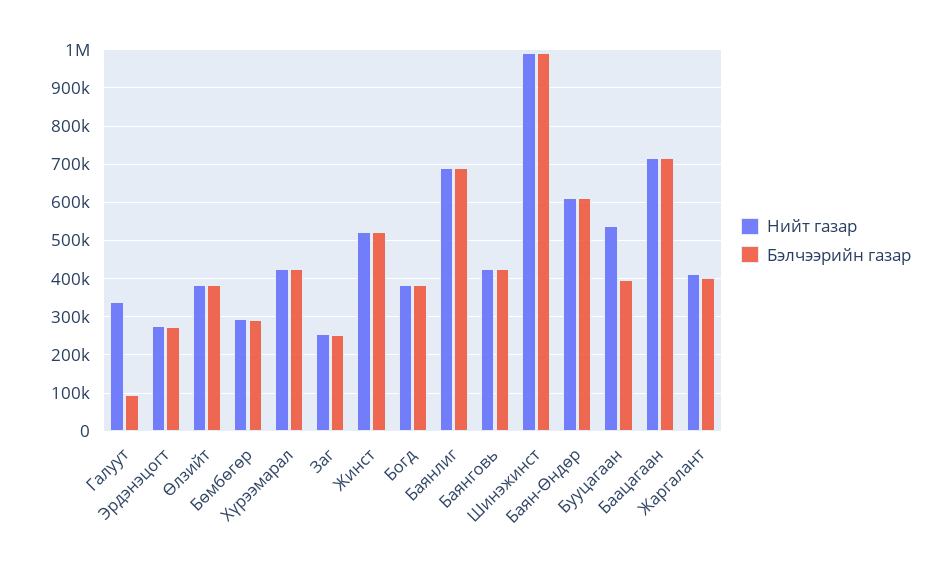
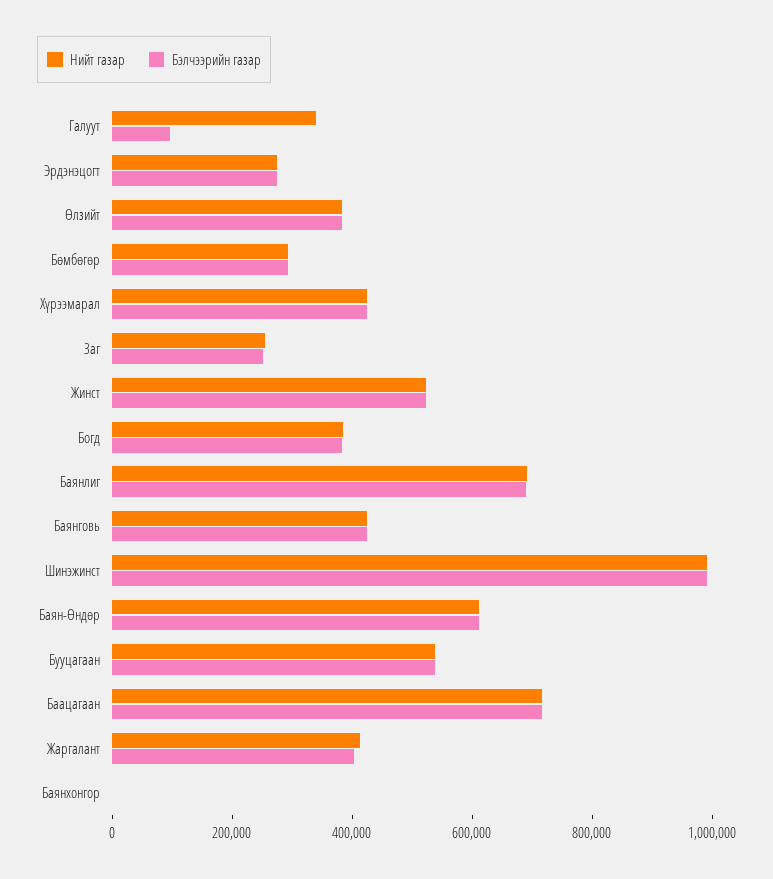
Бэлчээрийн газар, Бууцагаан: 400000 -> 550000
Нийт газар, Баянхонгор: none -> 0
Бэлчээрийн газар, Баянхонгор: none -> 0

